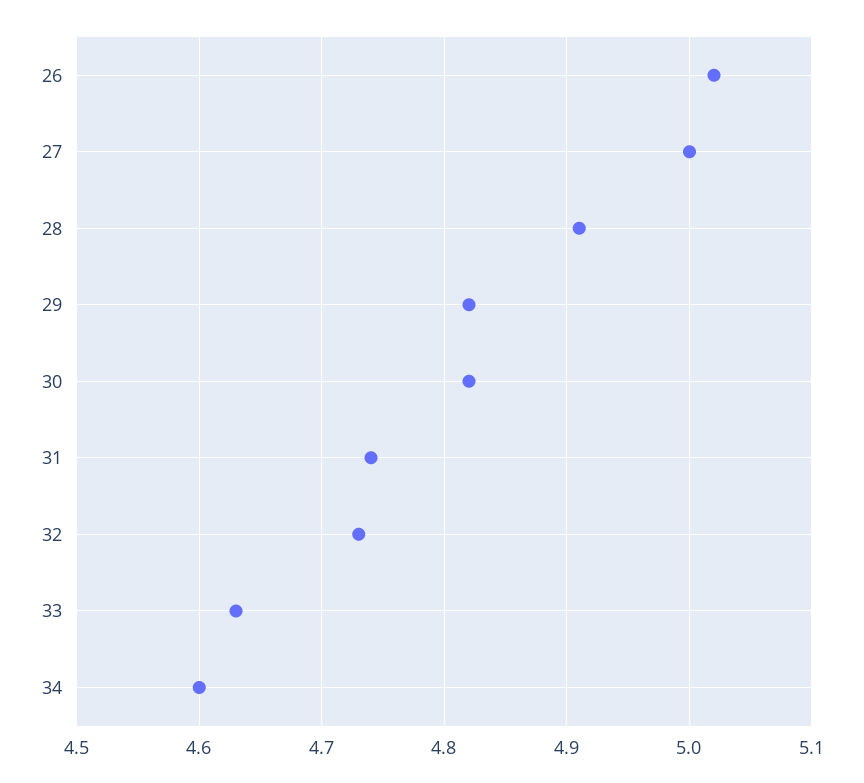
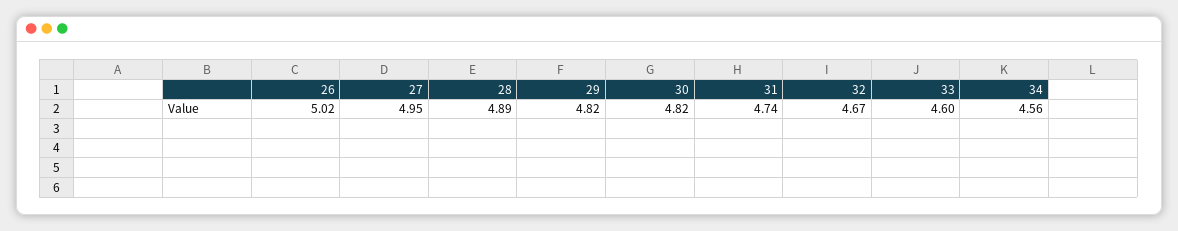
27: 5 -> 4.95
28: 4.91 -> 4.89
32: 4.73 -> 4.67
33: 4.63 -> 4.6
34: 4.6 -> 4.56

